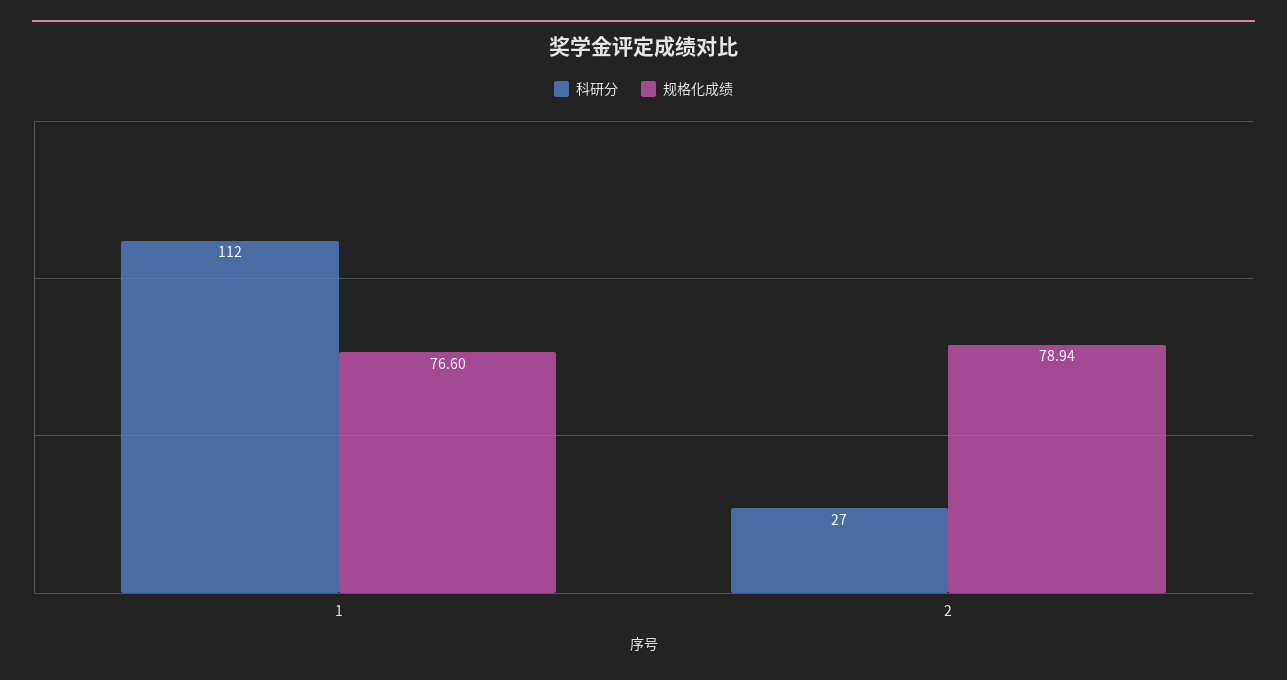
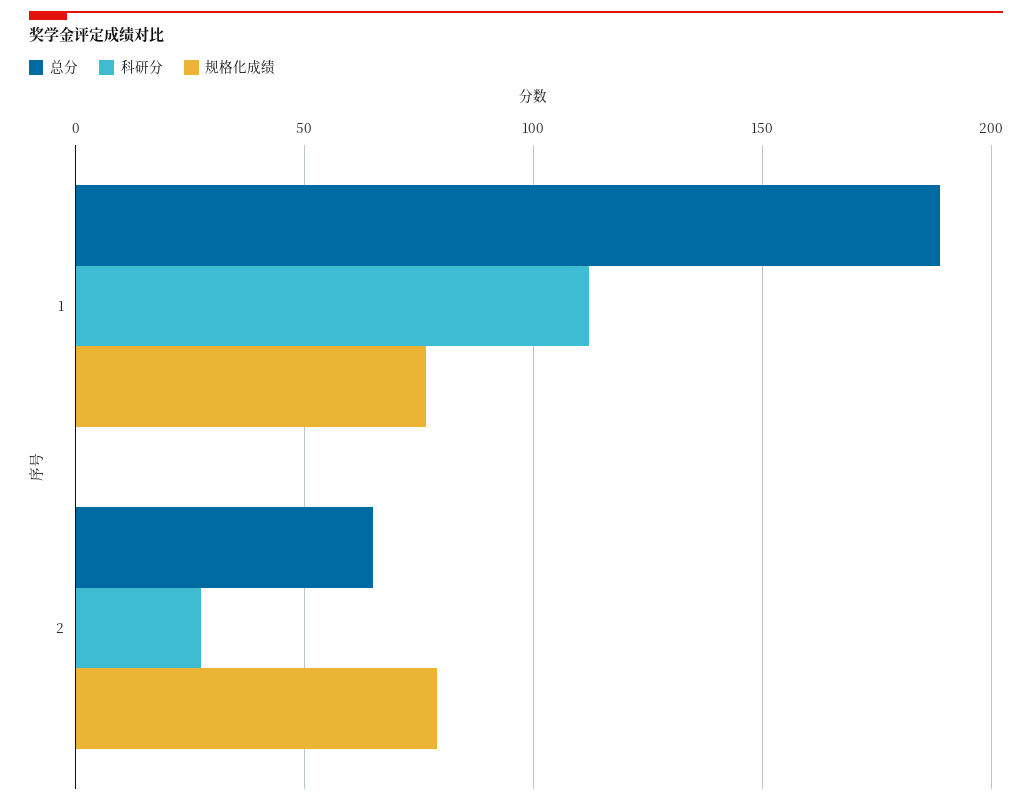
总分, 1: none -> 190
总分, 2: none -> 65

